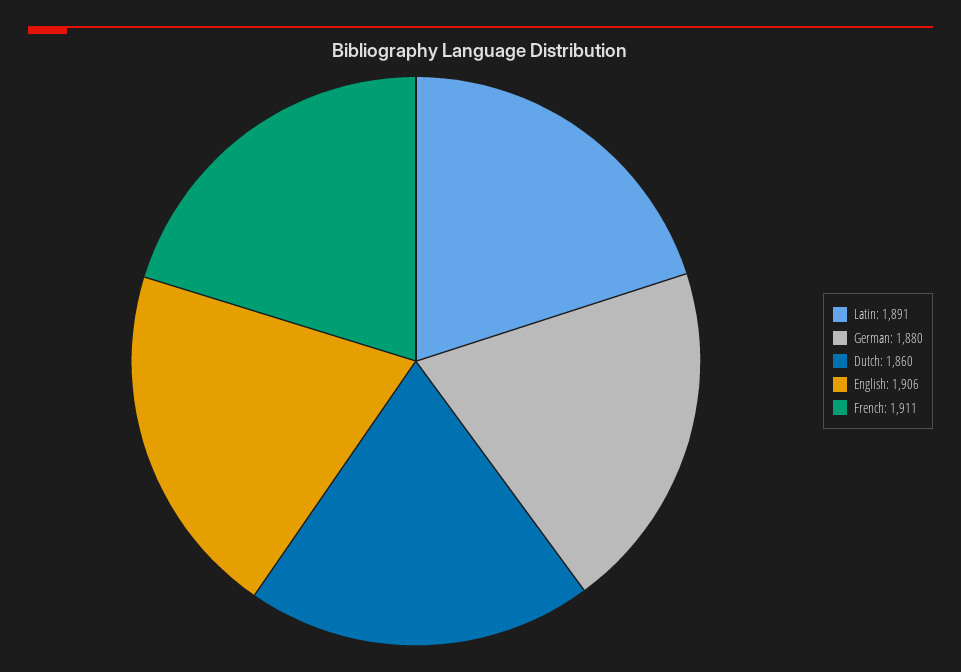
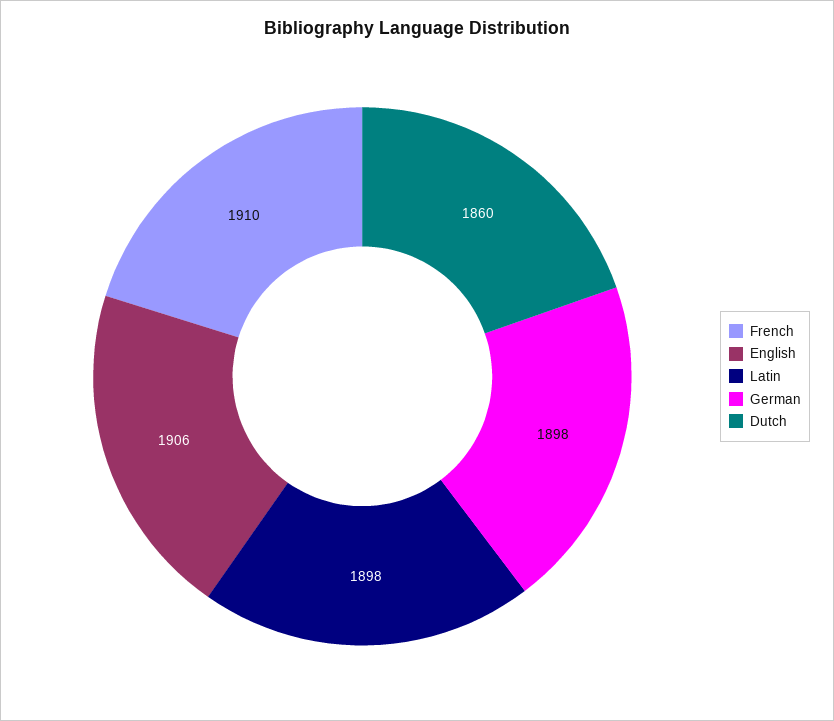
Latin: 1891 -> 1898
German: 1880 -> 1898
French: 1911 -> 1910

